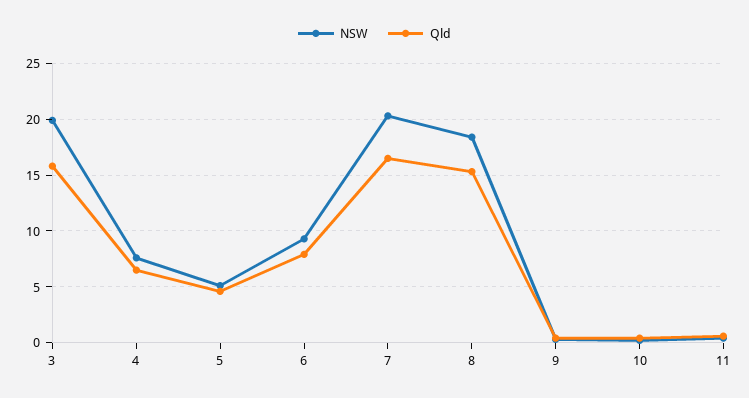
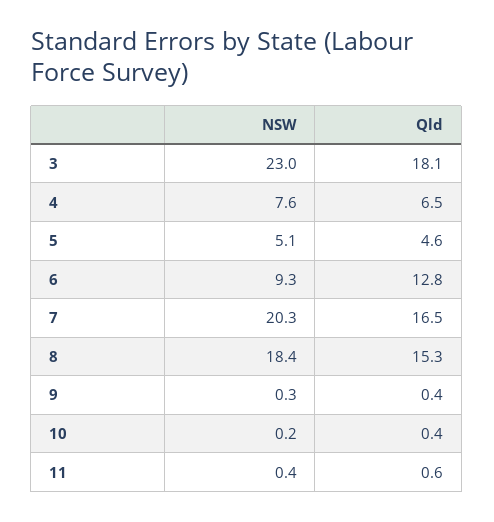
NSW, 3: 20 -> 23
Qld, 3: 16 -> 18.1
Qld, 6: 8 -> 12.8

